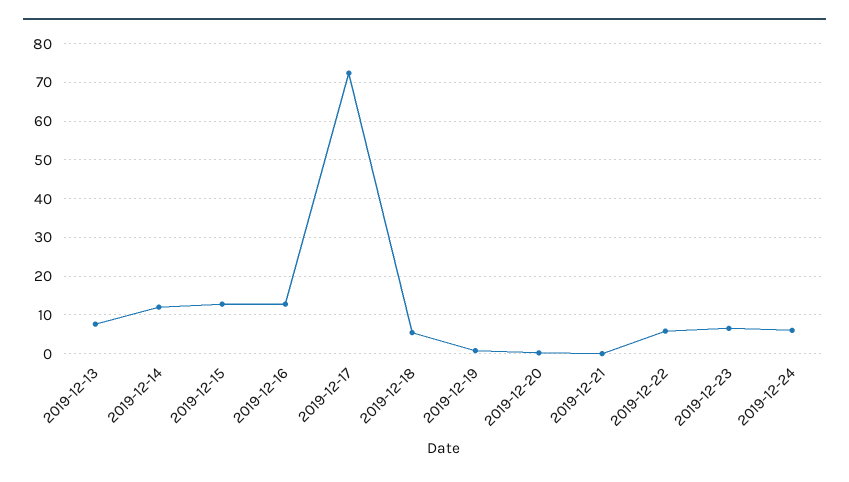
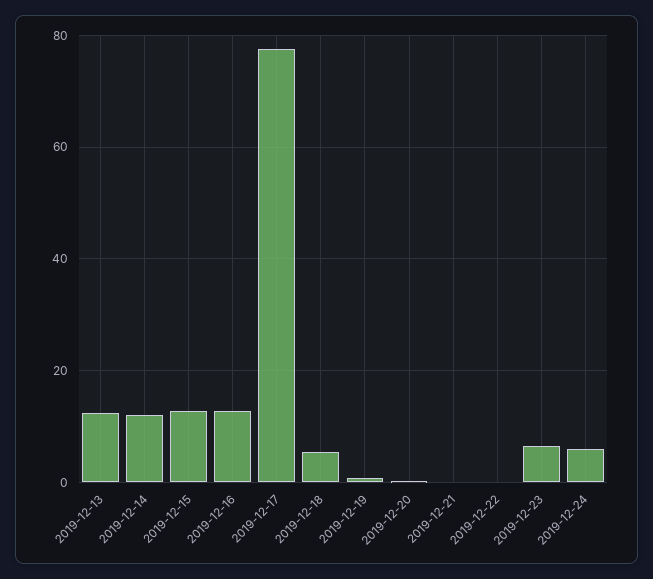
2019-12-13: 8 -> 12
2019-12-17: 72 -> 78
2019-12-22: 6 -> 0

